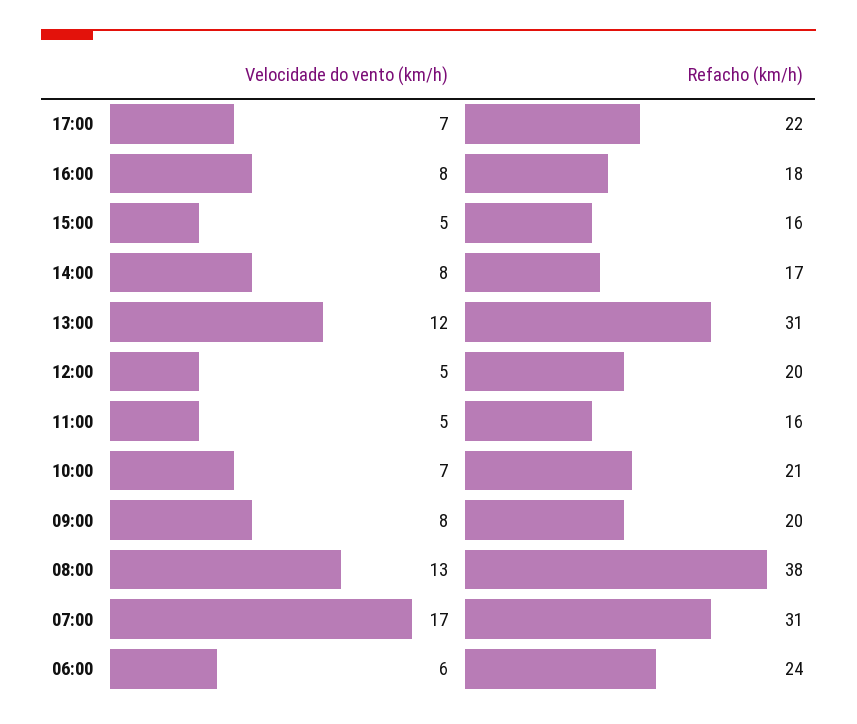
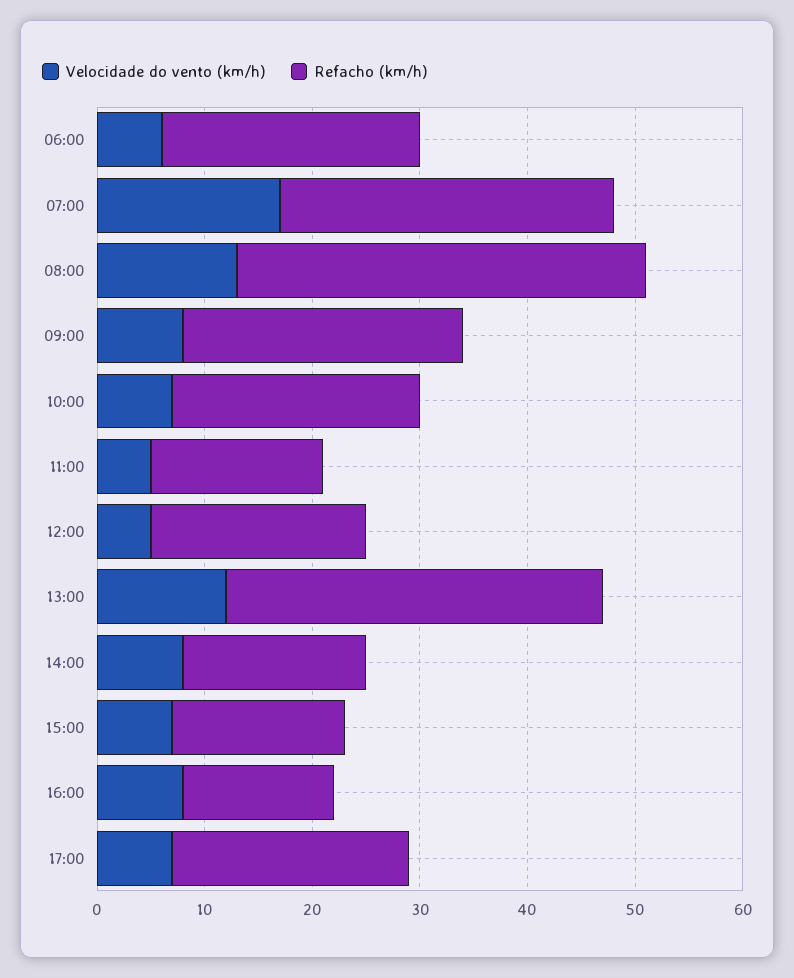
Refacho (km/h), 16:00: 18 -> 14
Velocidade do vento (km/h), 15:00: 5 -> 7
Refacho (km/h), 13:00: 31 -> 35
Refacho (km/h), 10:00: 21 -> 23
Refacho (km/h), 09:00: 20 -> 26

